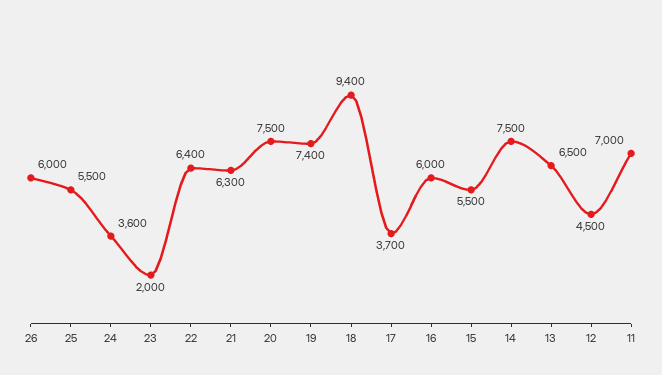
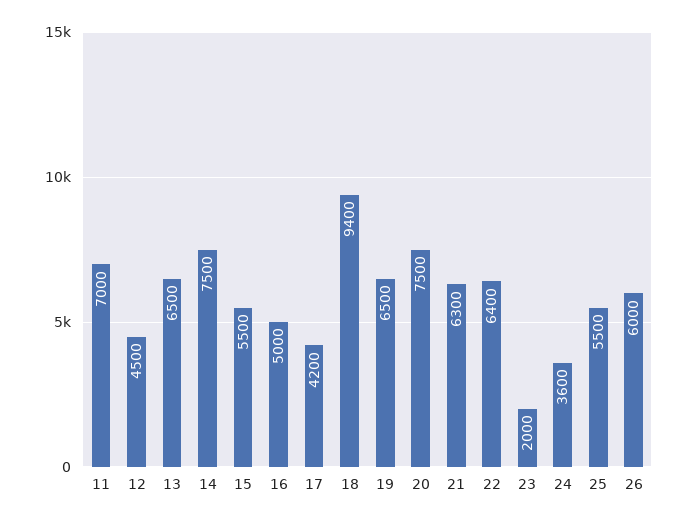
19: 7400 -> 6500
17: 3700 -> 4200
16: 6000 -> 5000

